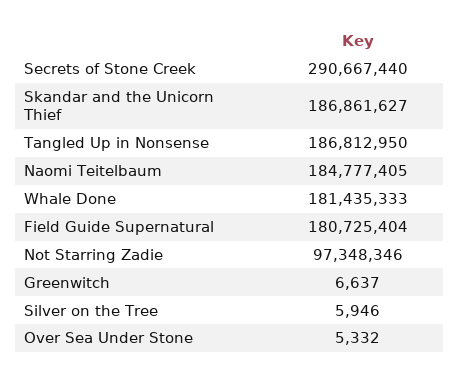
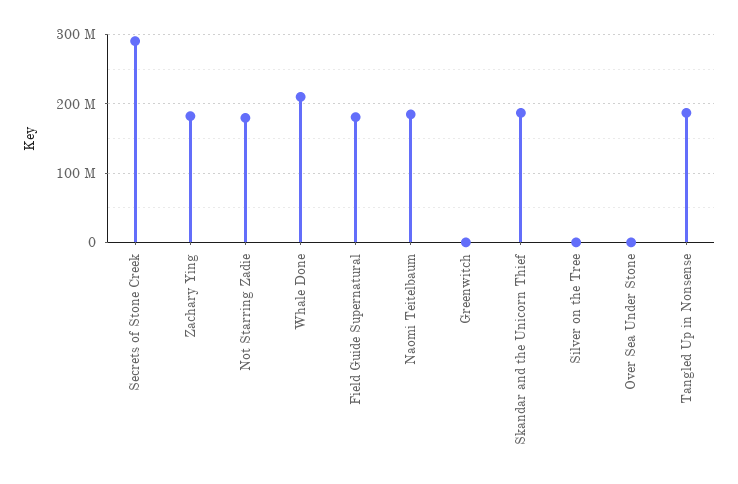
Whale Done: 181435333 -> 210000000
Not Starring Zadie: 97348346 -> 180000000
Zachary Ying: none -> 180000000

